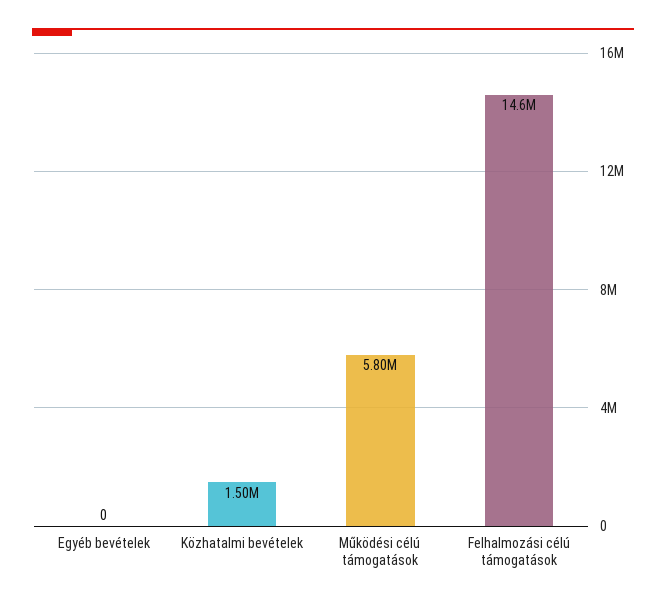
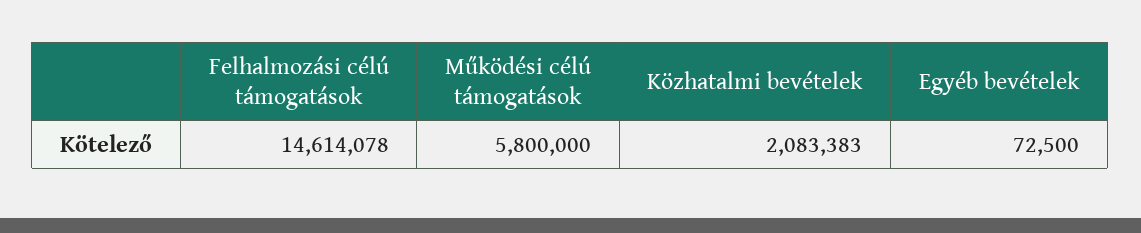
Egyéb bevételek: 0 -> 72500
Közhatalmi bevételek: 1500000 -> 2083383

